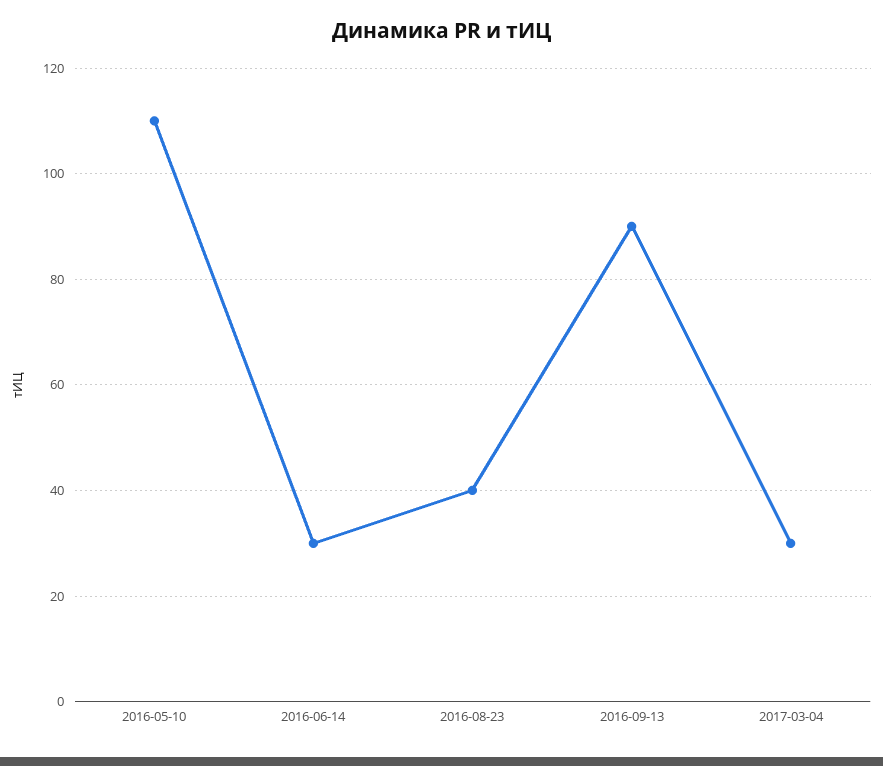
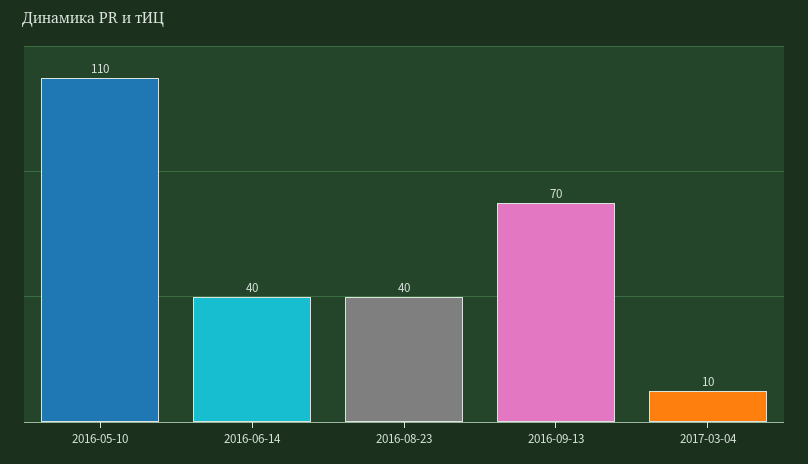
2016-06-14: 30 -> 40
2016-09-13: 90 -> 70
2017-03-04: 30 -> 10

